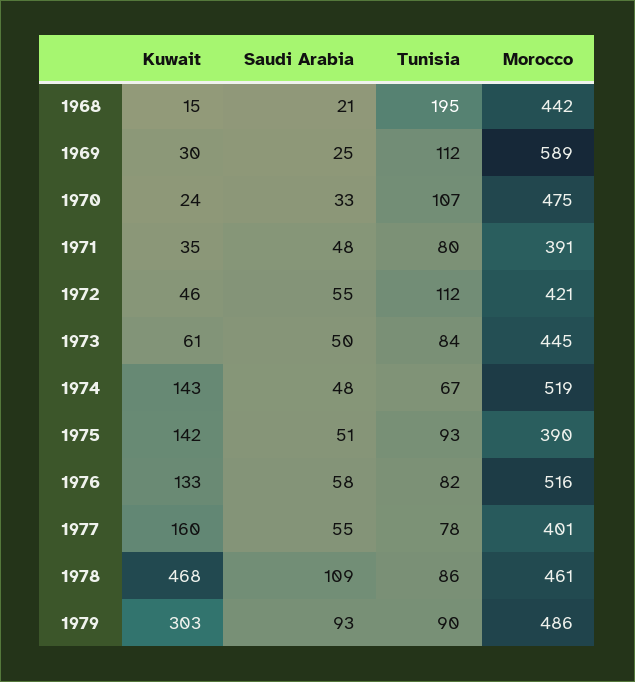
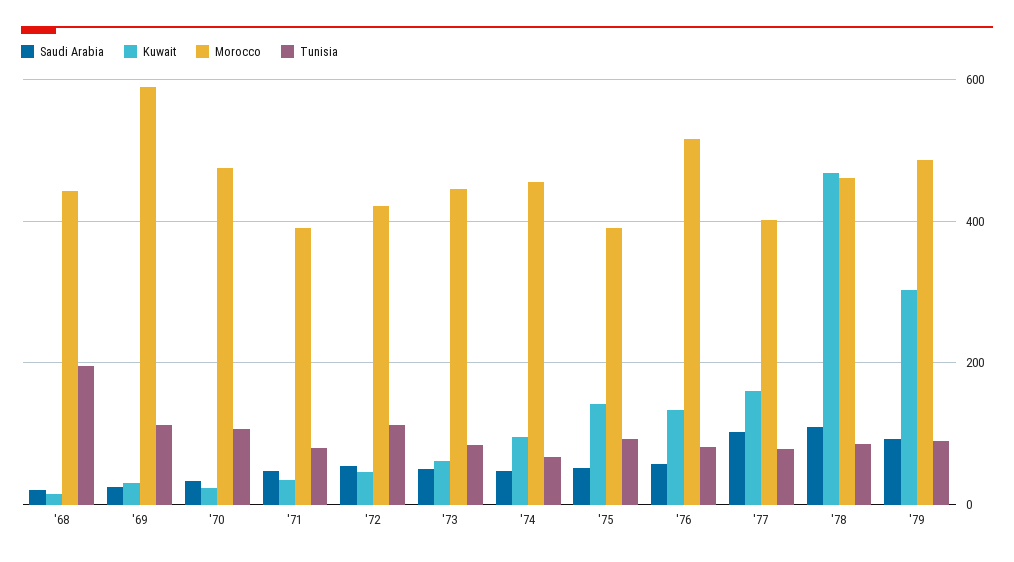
Kuwait, 1974: 143 -> 100
Morocco, 1974: 519 -> 460
Saudi Arabia, 1977: 55 -> 100

